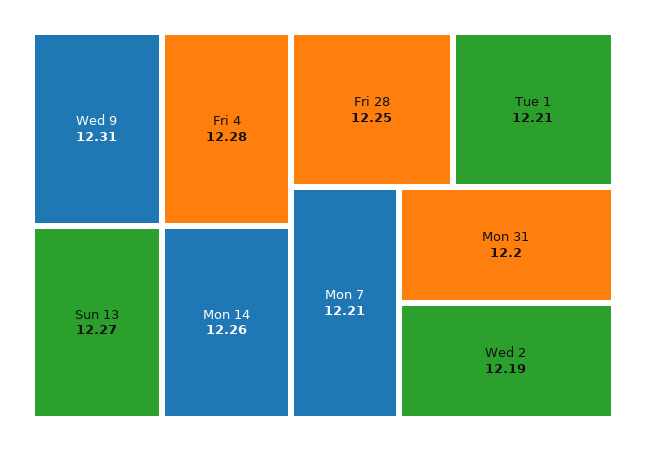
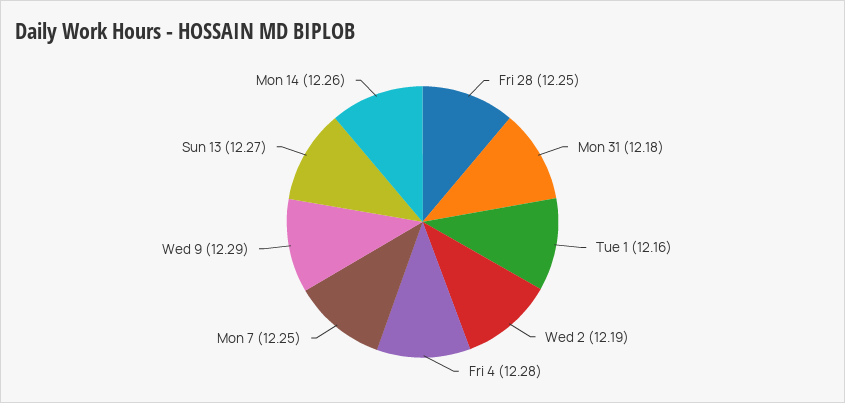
Wed 9: 12.31 -> 12.29
Tue 1: 12.21 -> 12.16
Mon 7: 12.21 -> 12.25
Mon 31: 12.2 -> 12.18

